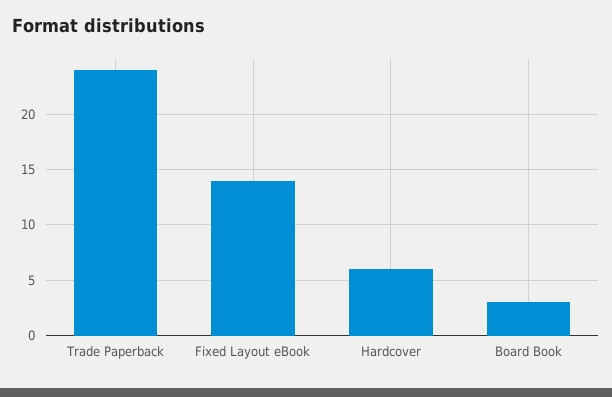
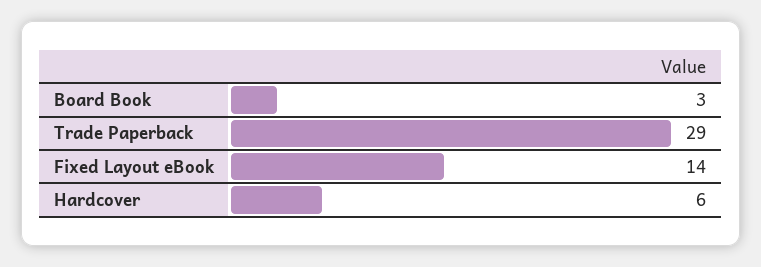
Trade Paperback: 24 -> 29

